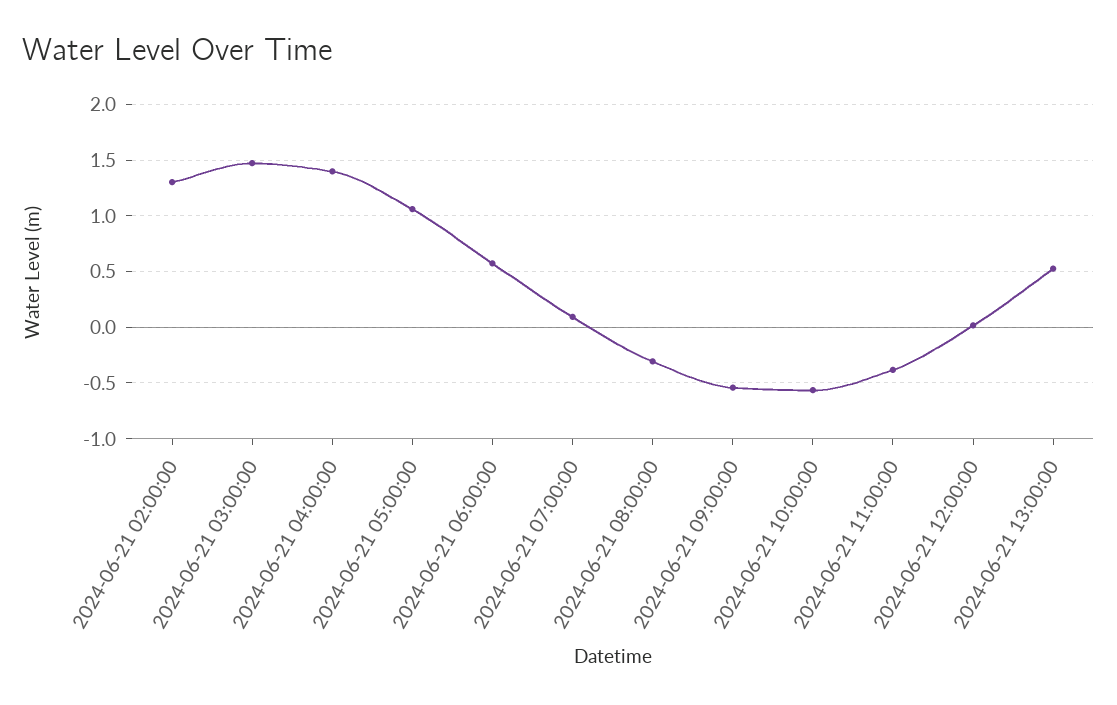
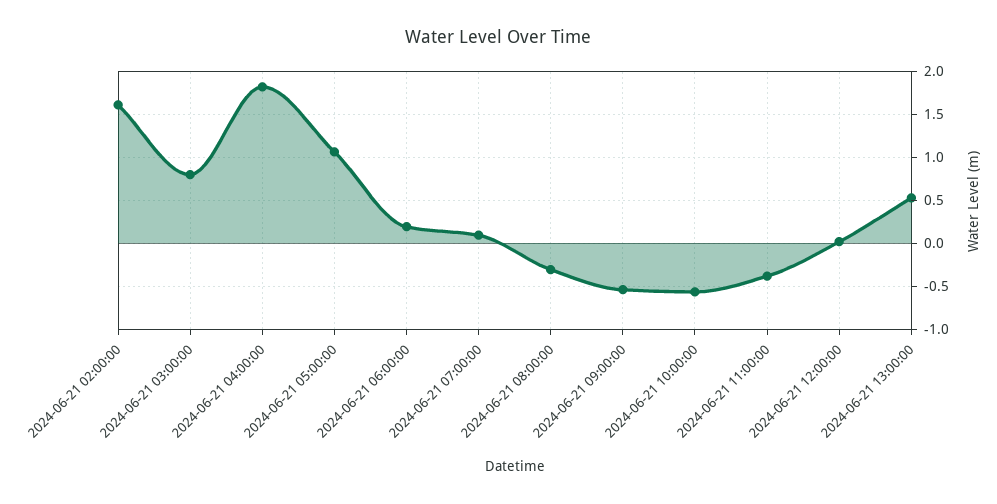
2024-06-21 02:00:00: 1.3 -> 1.6
2024-06-21 03:00:00: 1.5 -> 0.8
2024-06-21 04:00:00: 1.4 -> 1.8
2024-06-21 06:00:00: 0.6 -> 0.2

